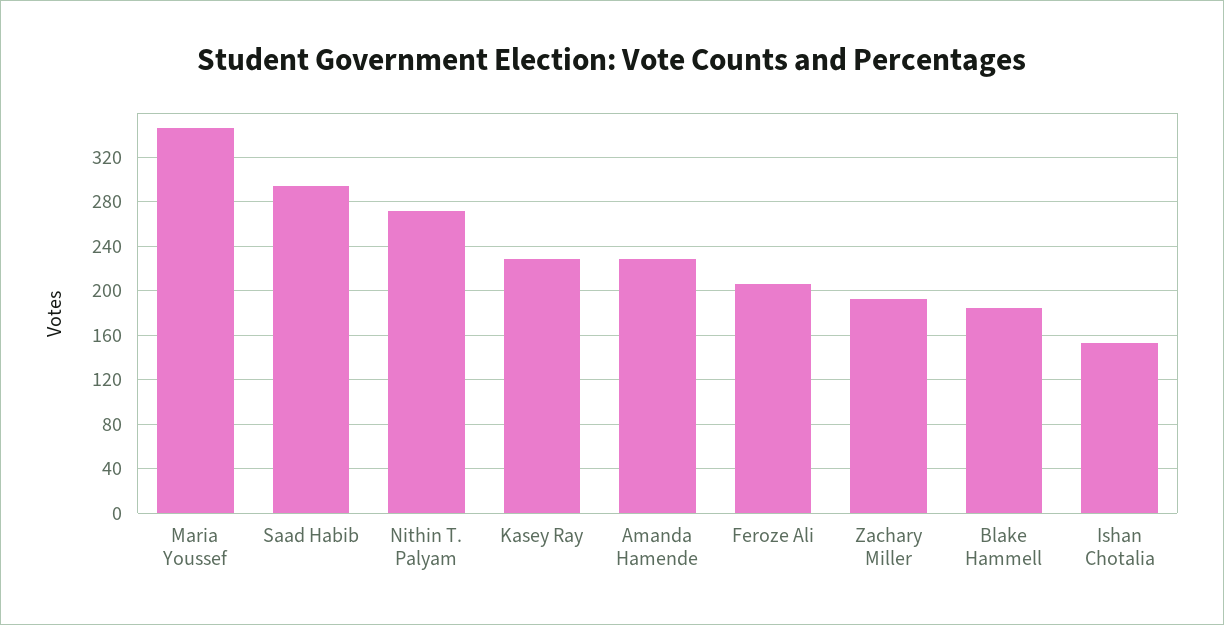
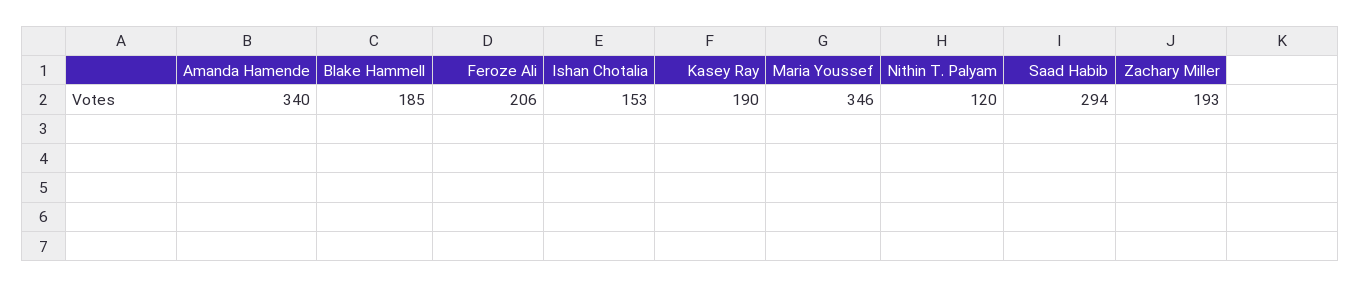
Nithin T. Palyam: 270 -> 120
Kasey Ray: 230 -> 190
Amanda Hamende: 230 -> 340

